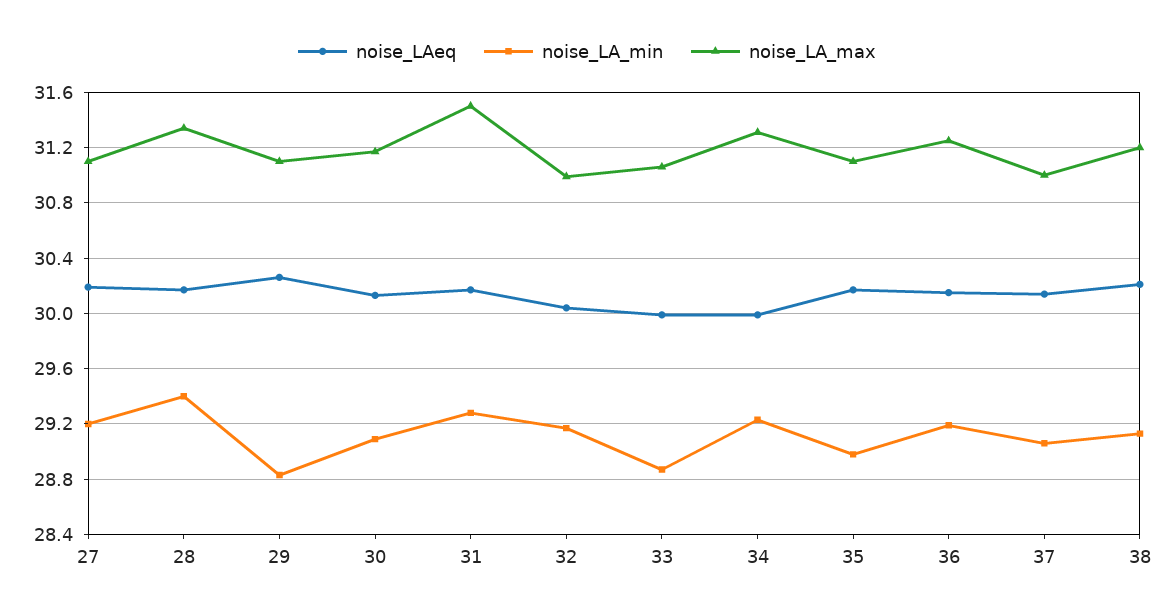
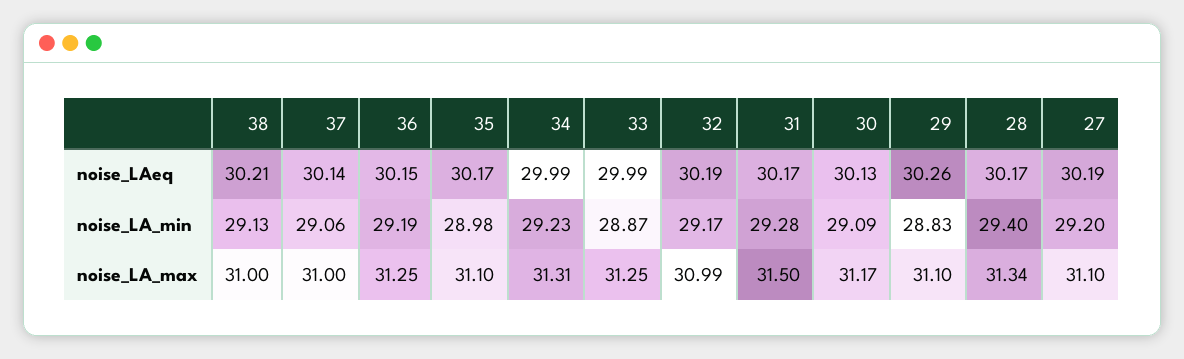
noise_LAeq, 32: 30.05 -> 30.19
noise_LA_max, 33: 31.05 -> 31.25
noise_LA_max, 38: 31.2 -> 31

